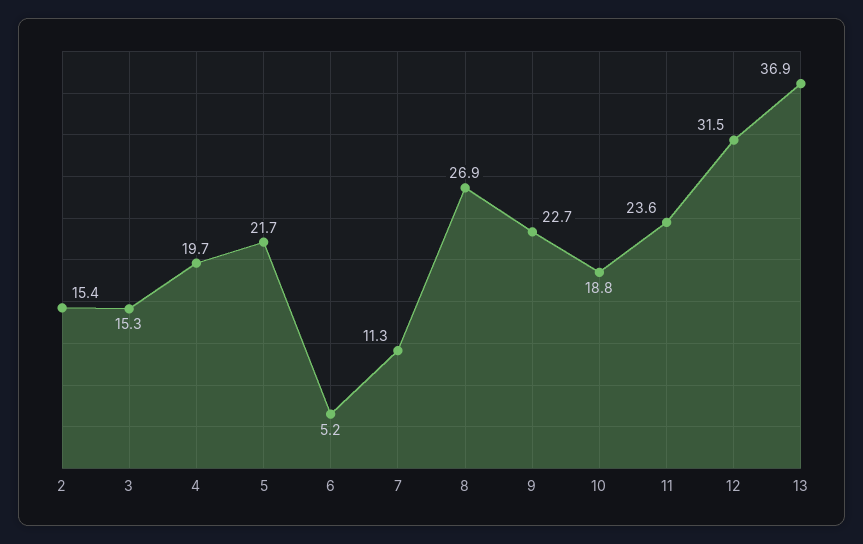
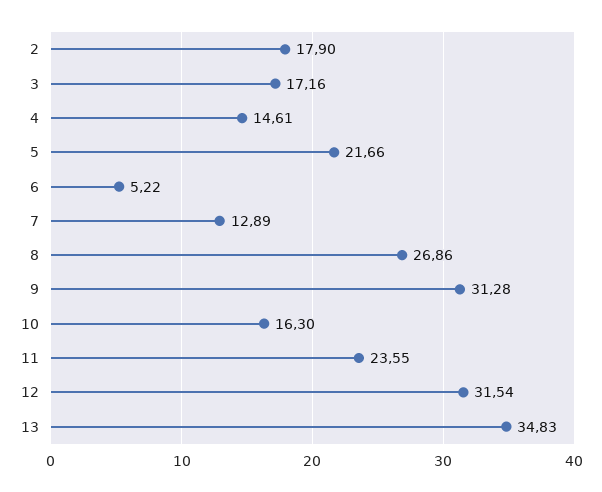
2: 15.4 -> 17.9
3: 15.3 -> 17.16
4: 19.7 -> 14.61
7: 11.3 -> 12.89
9: 22.7 -> 31.28
10: 18.8 -> 16.3
13: 36.9 -> 34.83

